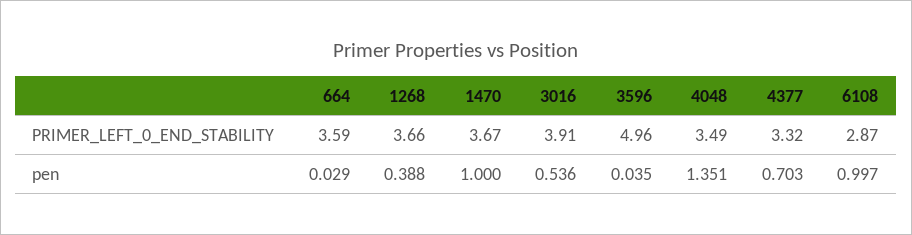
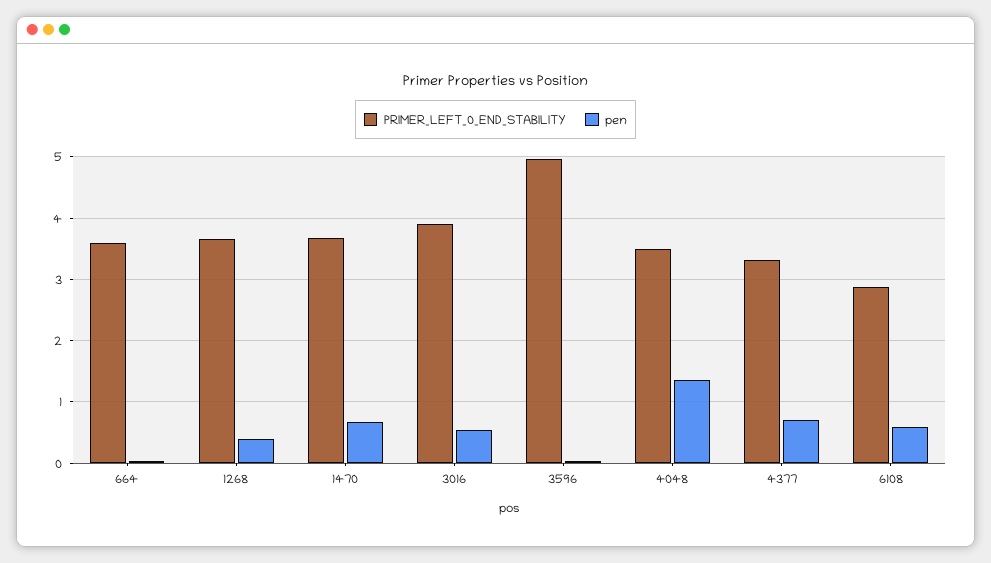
pen, 1470: 1 -> 0.7
pen, 6108: 0.997 -> 0.6

